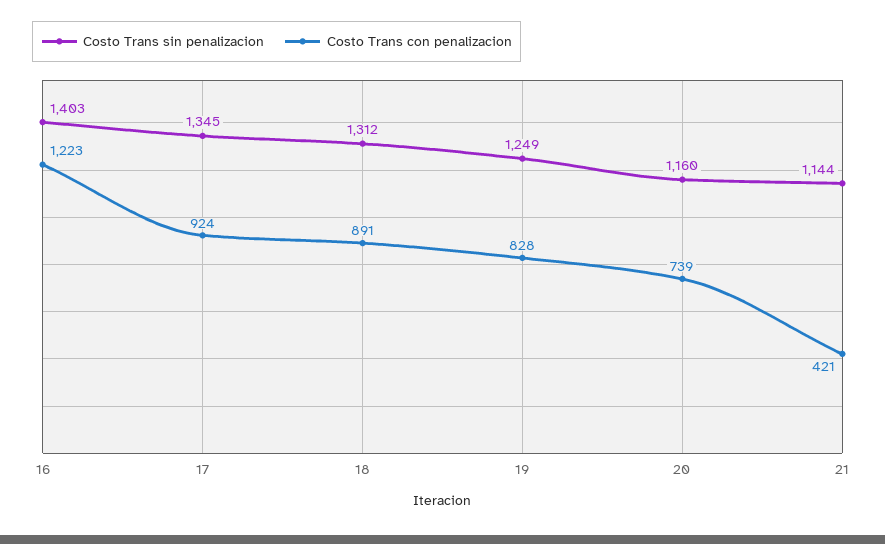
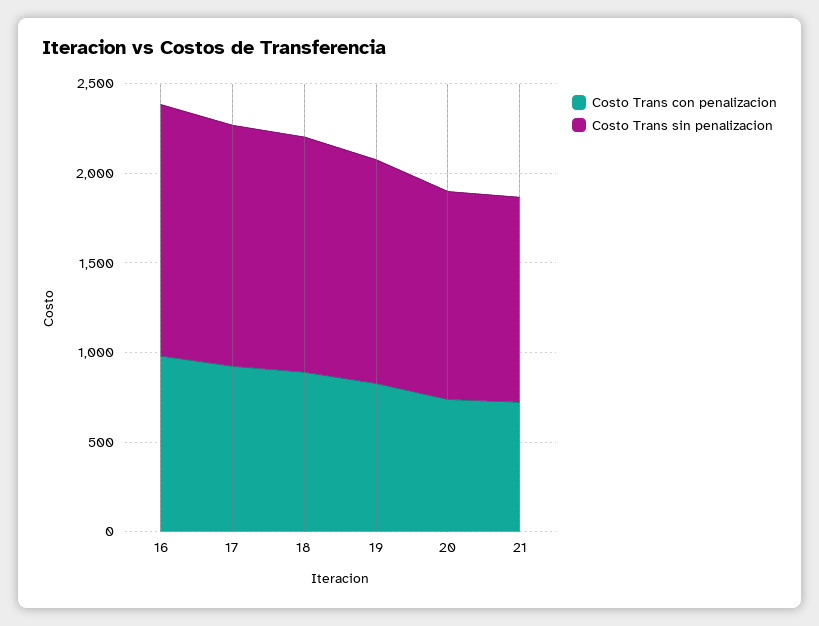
Costo Trans con penalizacion, 16: 1223 -> 1000
Costo Trans con penalizacion, 21: 421 -> 700

